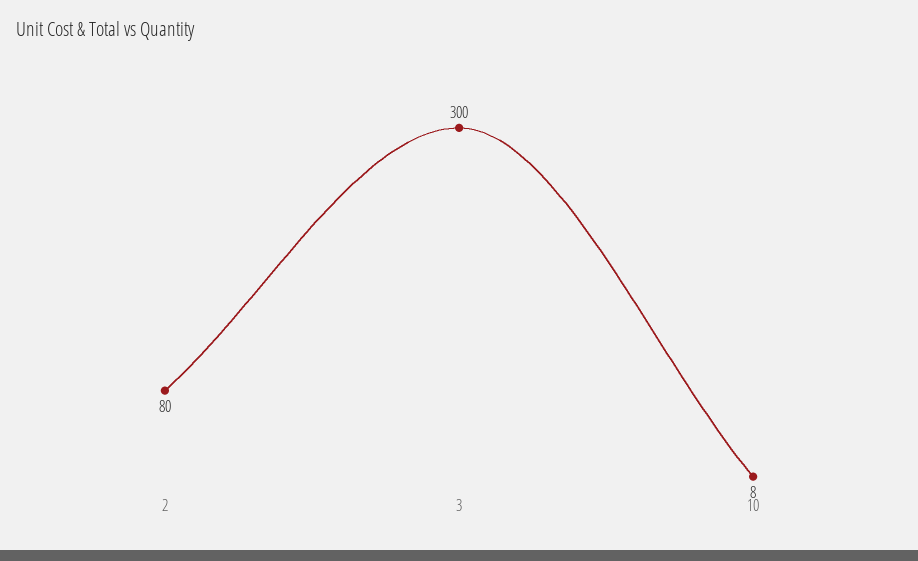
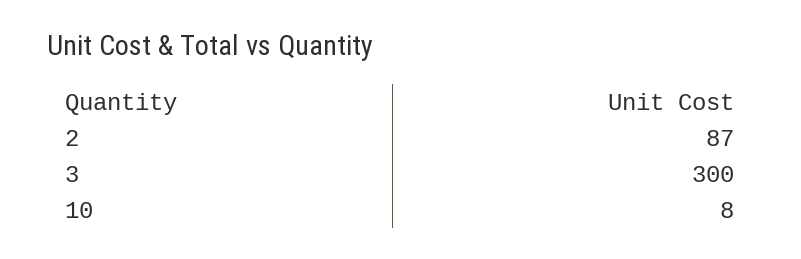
2: 80 -> 87

